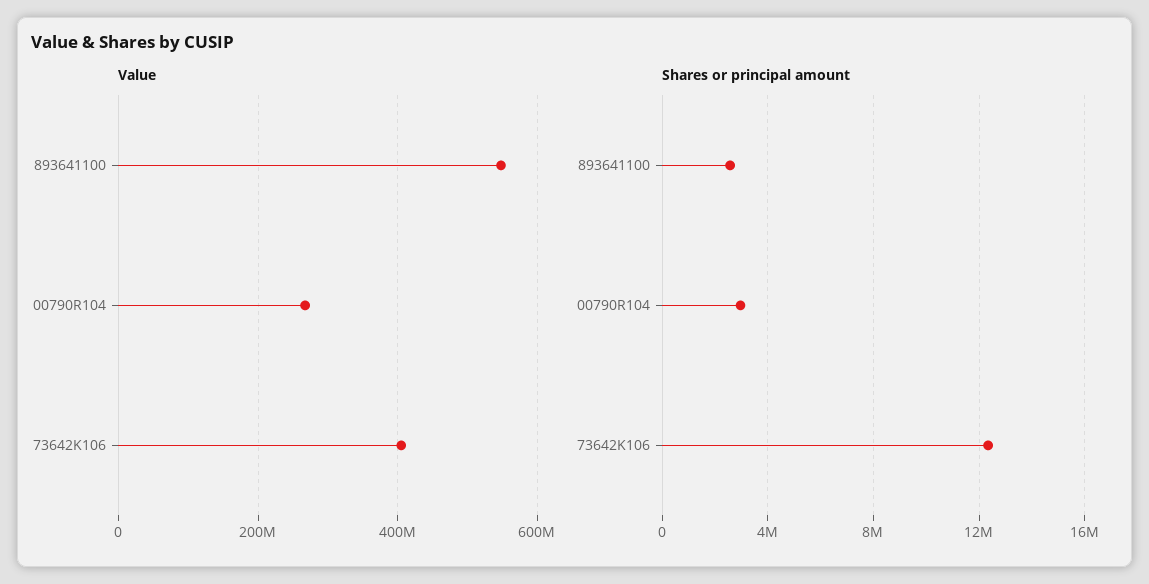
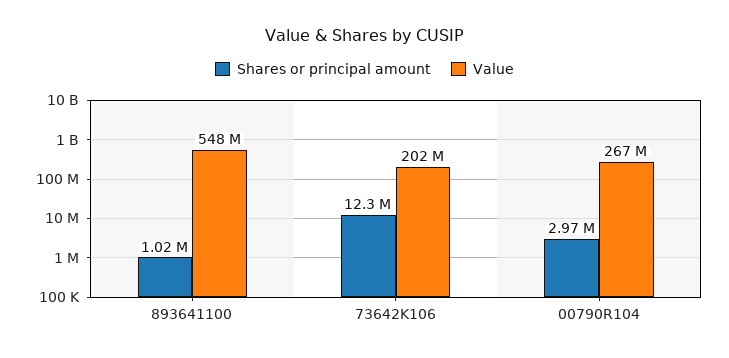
Value, 73642K106: 400000000 -> 202000000
Shares or principal amount, 893641100: 2500000 -> 1020000

